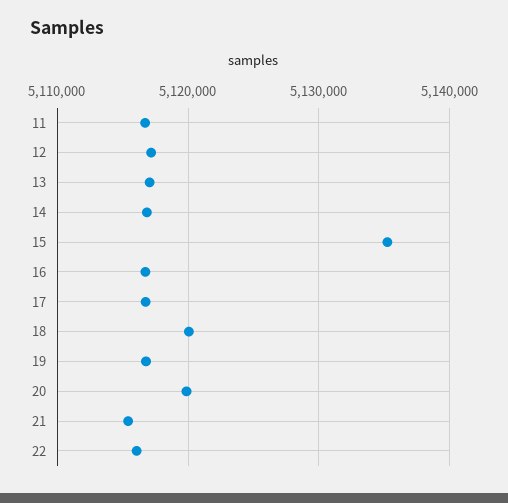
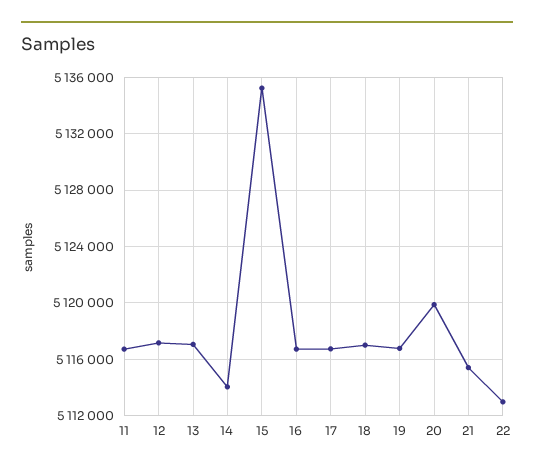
14: 5117000 -> 5114000
18: 5120000 -> 5117000
22: 5116000 -> 5113000

